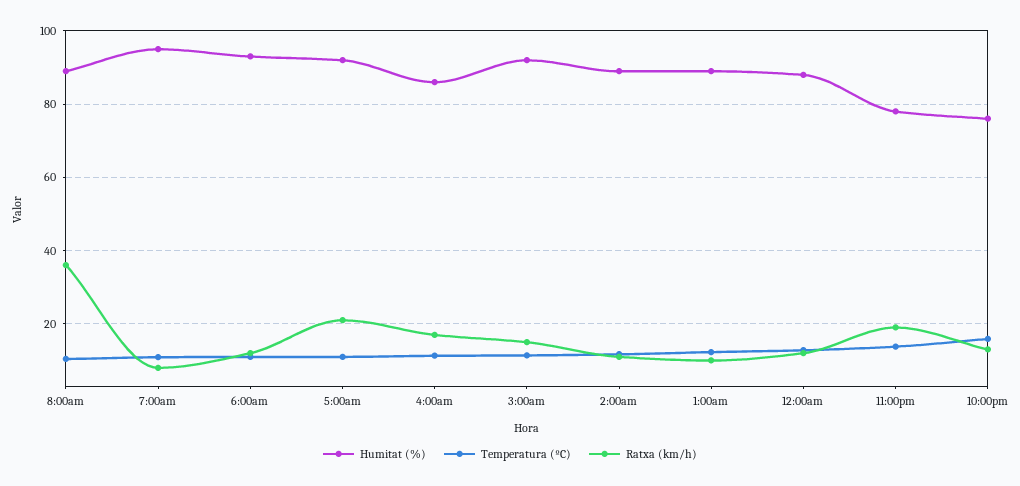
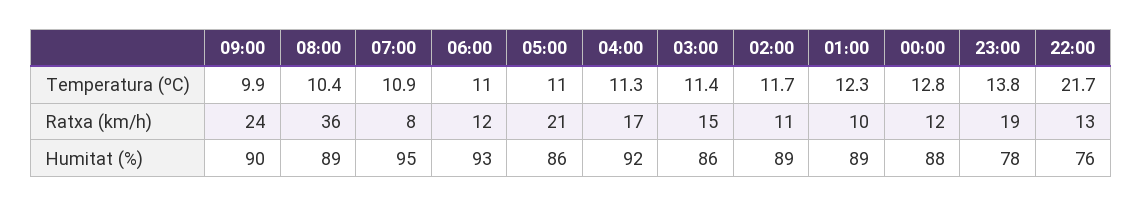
Humitat (%), 5:00am: 92 -> 86
Humitat (%), 4:00am: 86 -> 92
Humitat (%), 3:00am: 92 -> 86
Temperatura (ºC), 10:00pm: 16 -> 21.7
Temperatura (ºC), 09:00: none -> 9.9
Ratxa (km/h), 09:00: none -> 24
Humitat (%), 09:00: none -> 90

